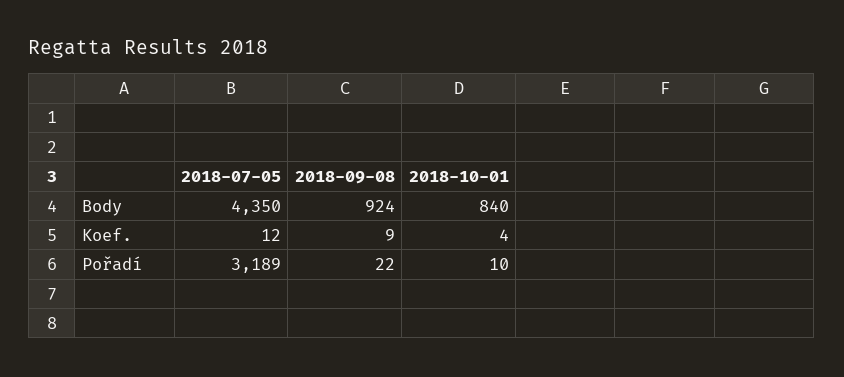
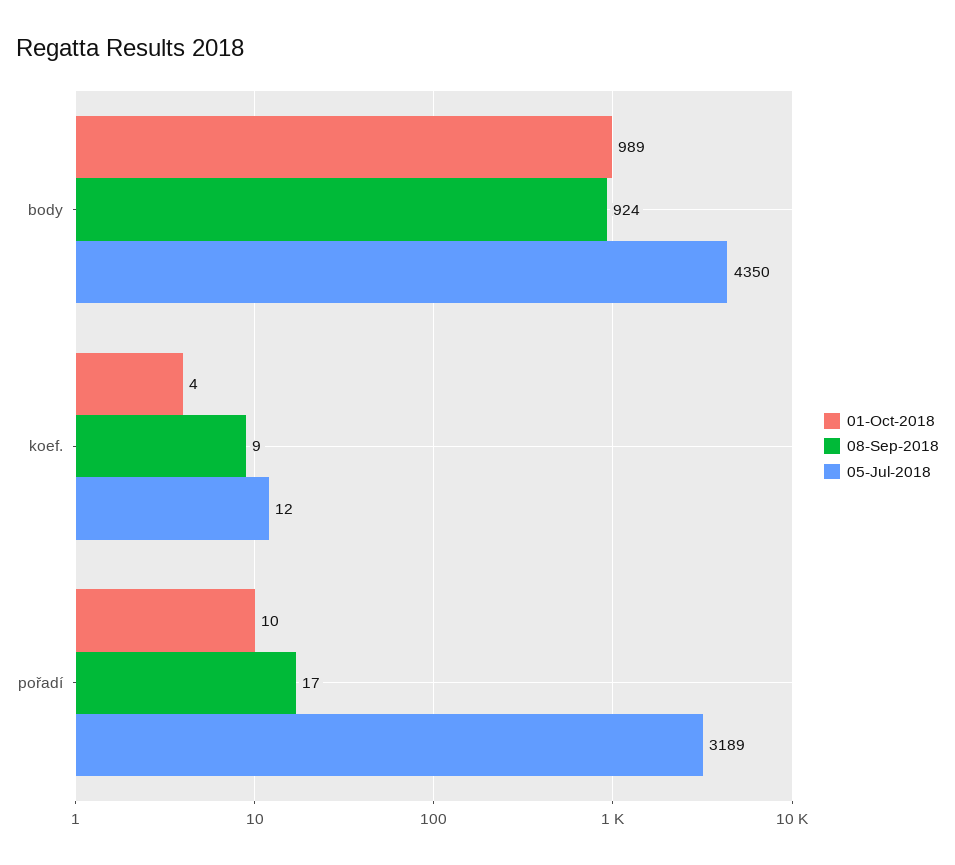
2018-10-01, Body: 840 -> 989
2018-09-08, Pořadí: 22 -> 17

